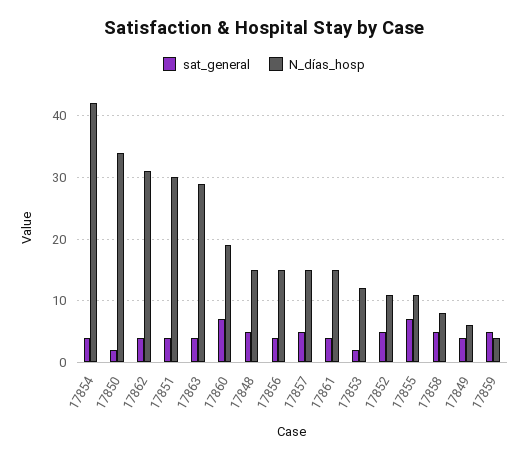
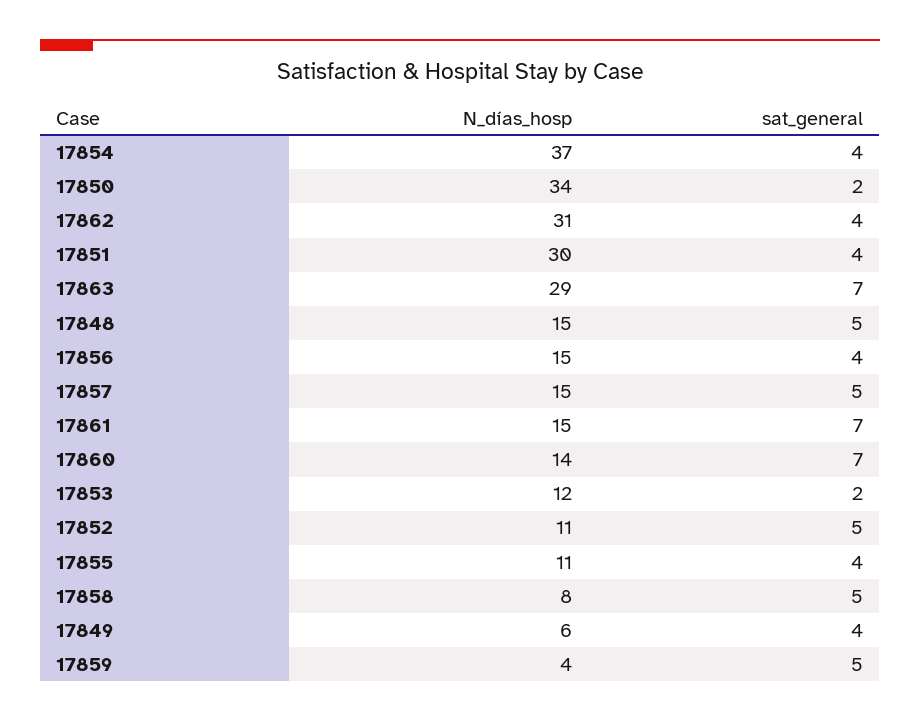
N_días_hosp, 17854: 42 -> 37
sat_general, 17863: 4 -> 7
N_días_hosp, 17860: 19 -> 14
sat_general, 17861: 4 -> 7
sat_general, 17855: 7 -> 4

